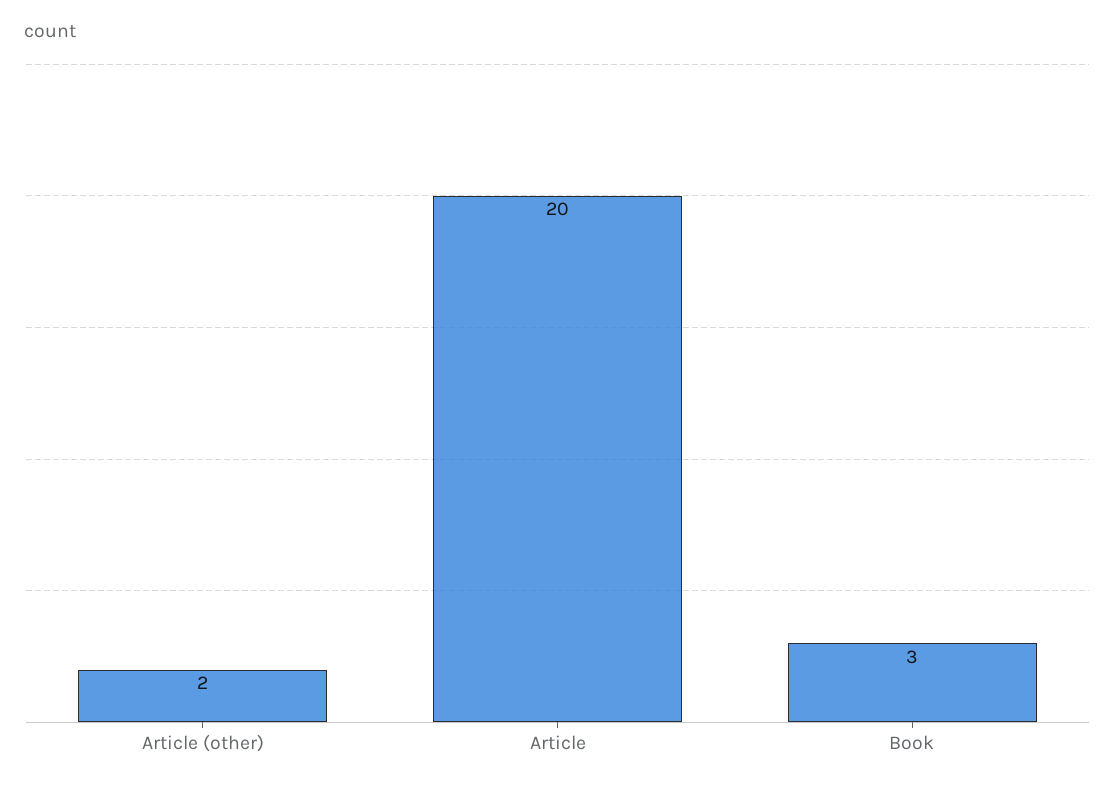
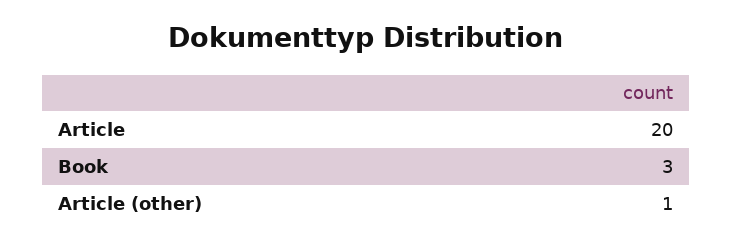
Article (other): 2 -> 1

